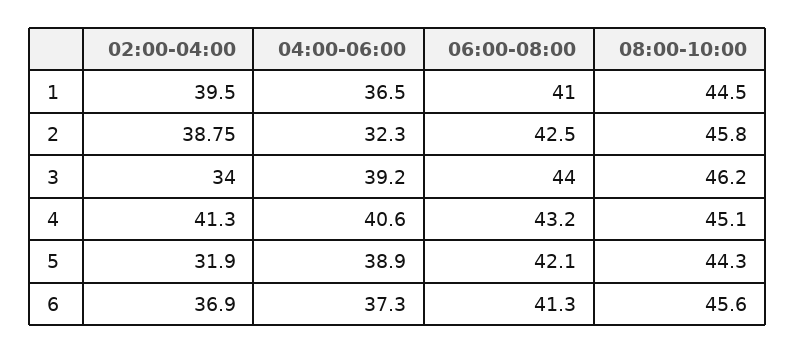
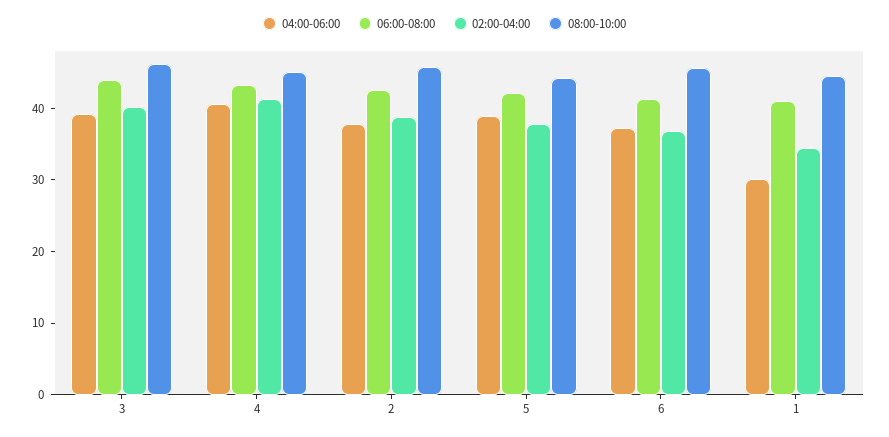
02:00-04:00, 1: 39.5 -> 34
04:00-06:00, 1: 36.5 -> 30
04:00-06:00, 2: 32.3 -> 38
02:00-04:00, 3: 34 -> 40
02:00-04:00, 5: 31.9 -> 38

